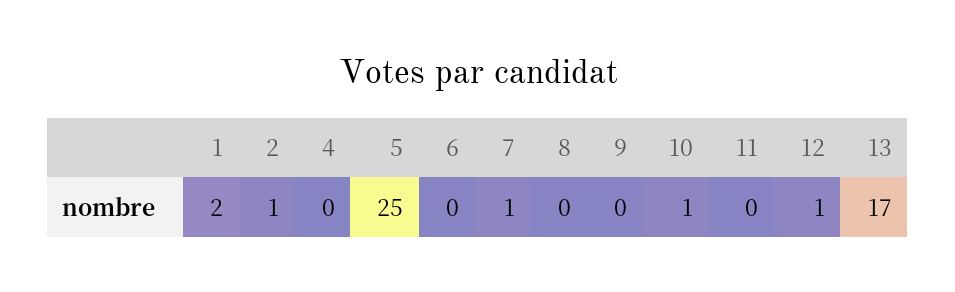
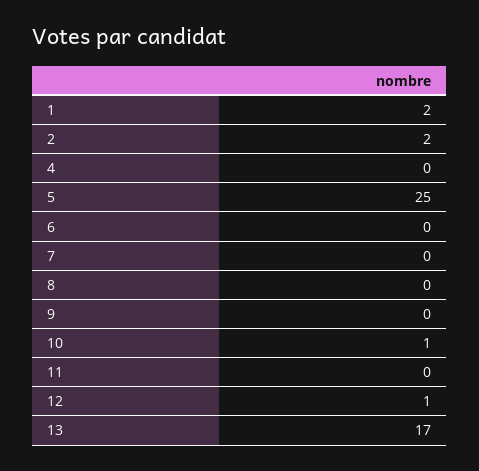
2: 1 -> 2
7: 1 -> 0

